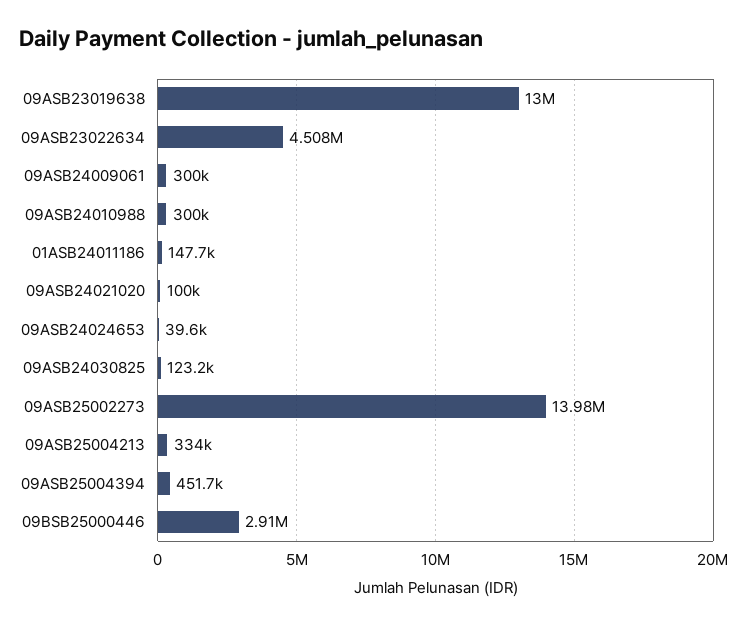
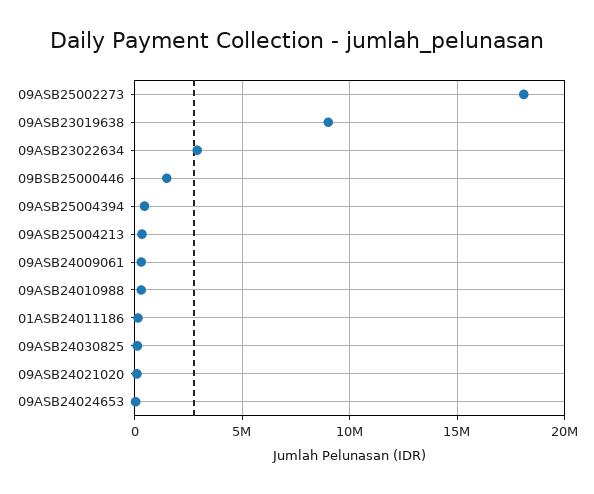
09ASB23019638: 13000000 -> 9000000
09ASB23022634: 4508000 -> 3000000
09ASB25002273: 13980000 -> 18000000
09BSB25000446: 2910000 -> 1500000

